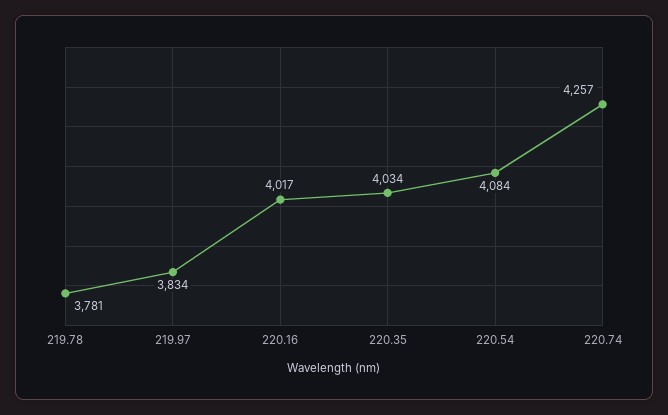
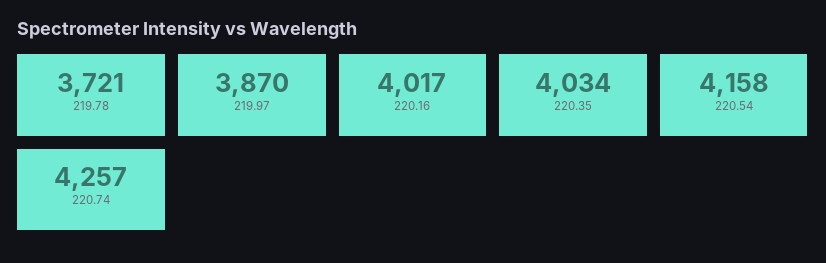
219.78: 3781 -> 3721
219.97: 3834 -> 3870
220.54: 4084 -> 4158

